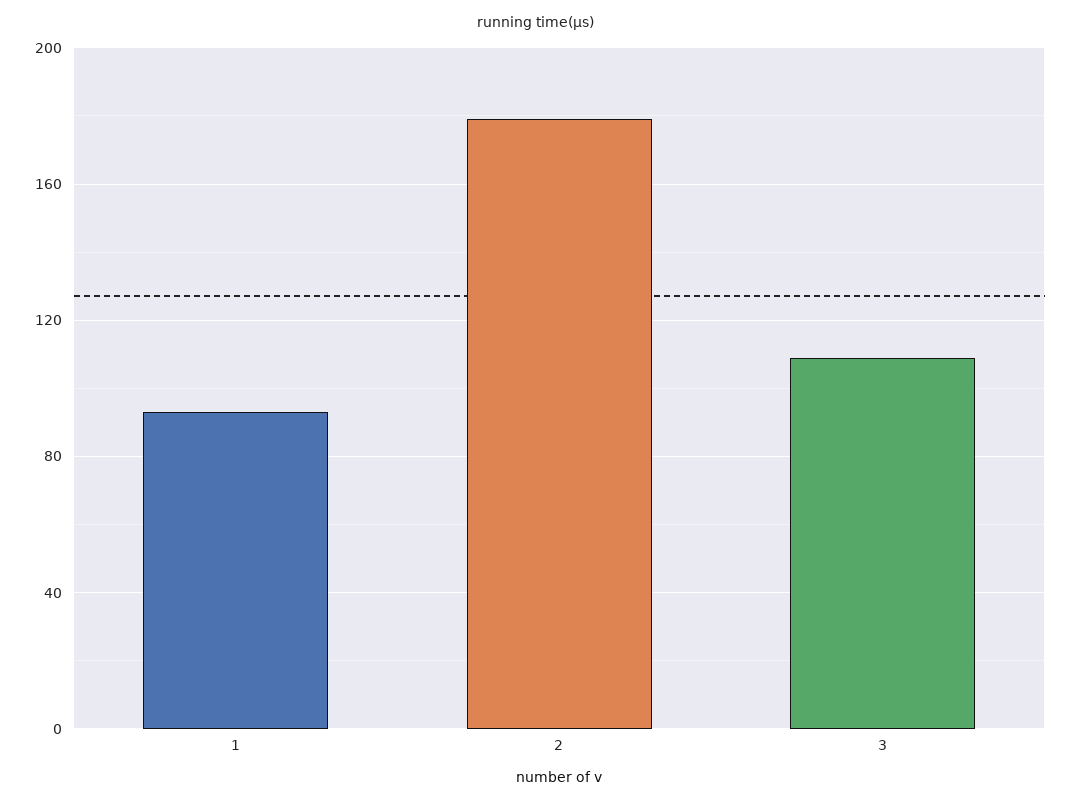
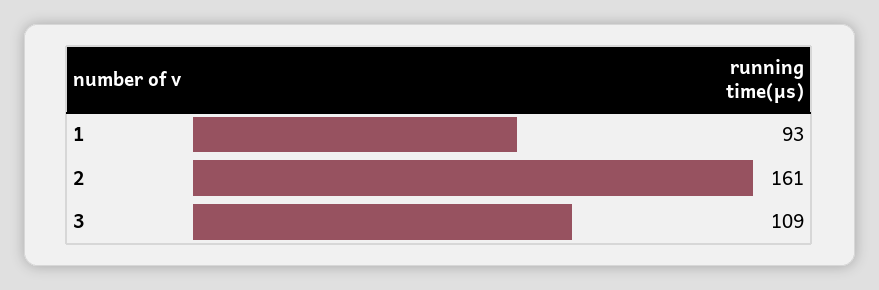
2: 180 -> 161

